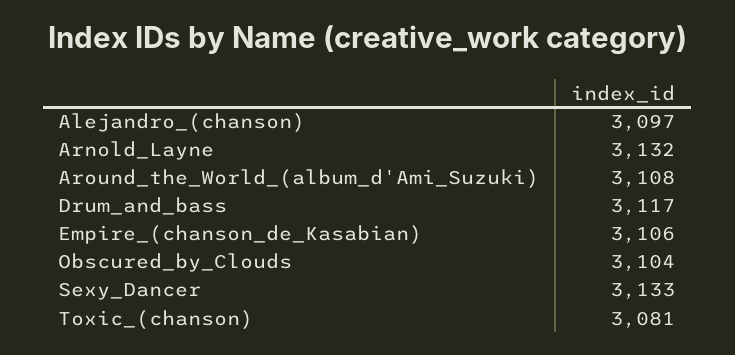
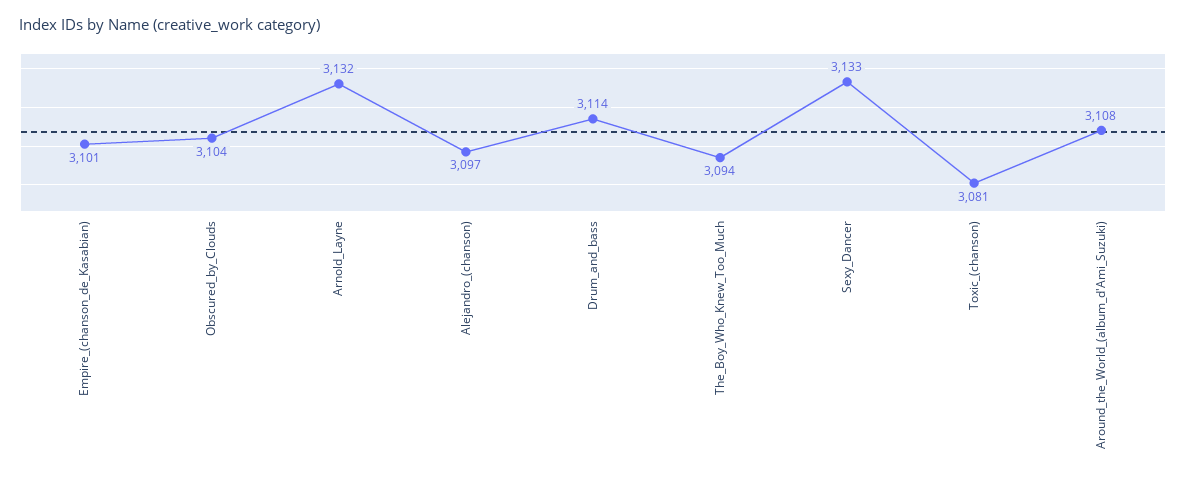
Drum_and_bass: 3117 -> 3114
Empire_(chanson_de_Kasabian): 3106 -> 3101
The_Boy_Who_Knew_Too_Much: none -> 3094

